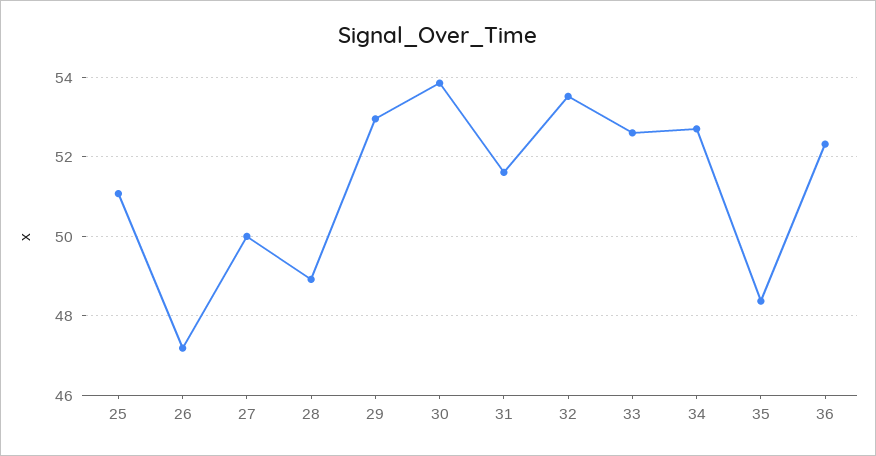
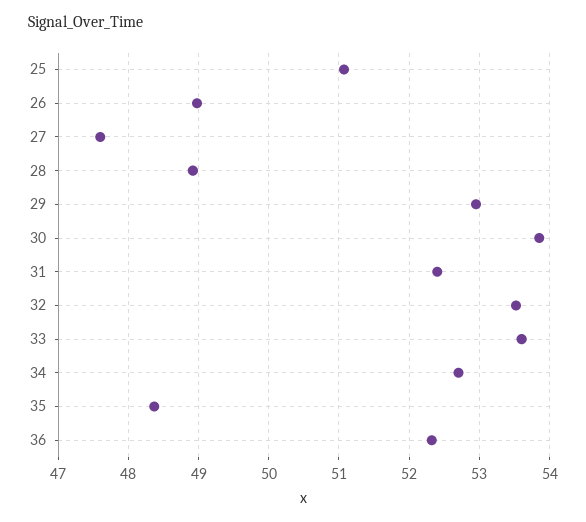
26: 47.2 -> 49
27: 50 -> 47.6
31: 51.6 -> 52.4
33: 52.6 -> 53.6

